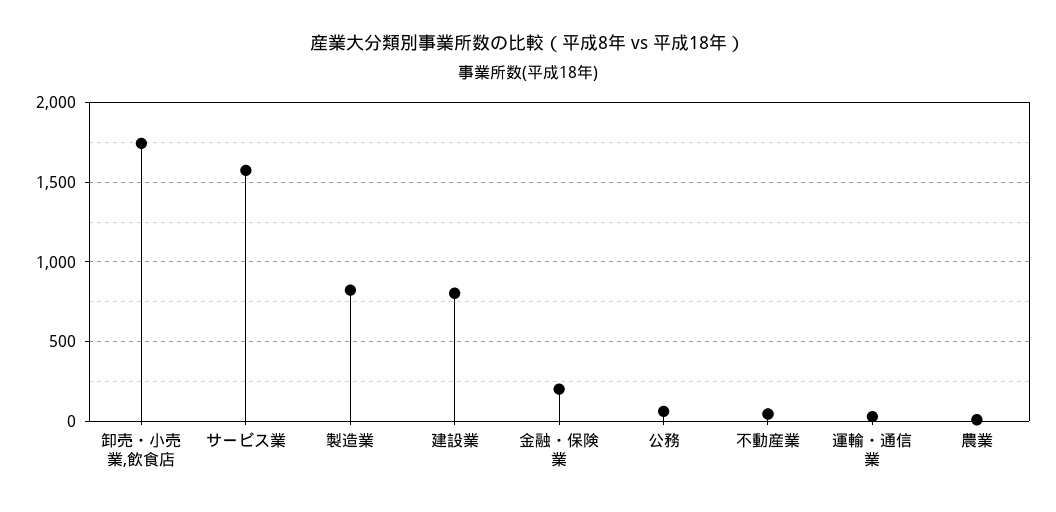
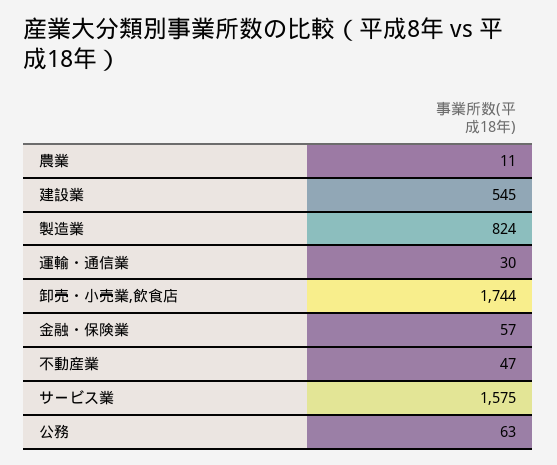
建設業: 800 -> 545
金融・保険業: 200 -> 57

